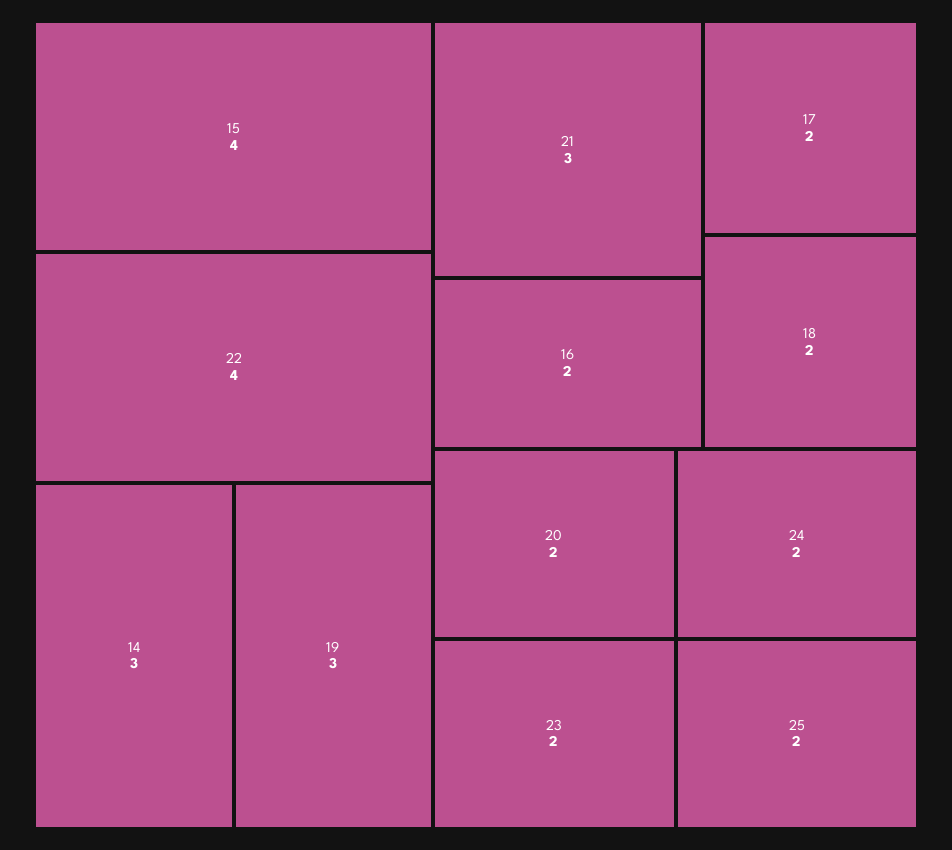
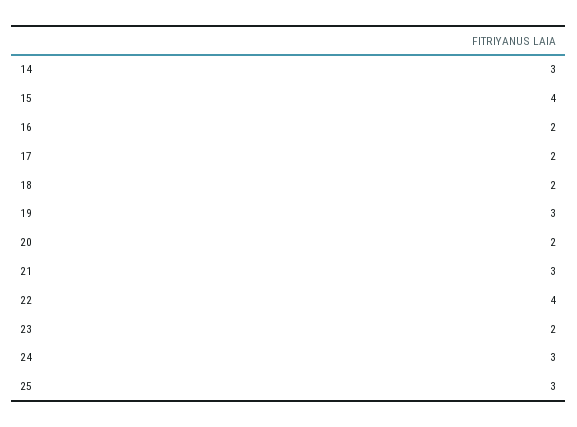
24: 2 -> 3
25: 2 -> 3

